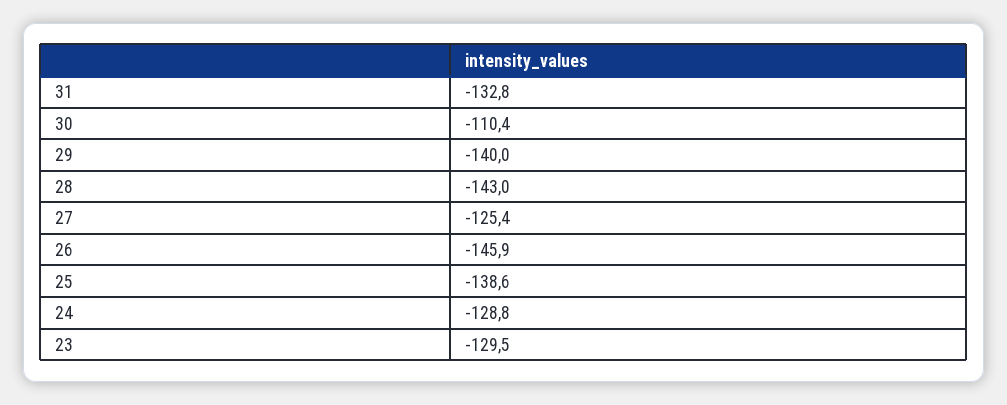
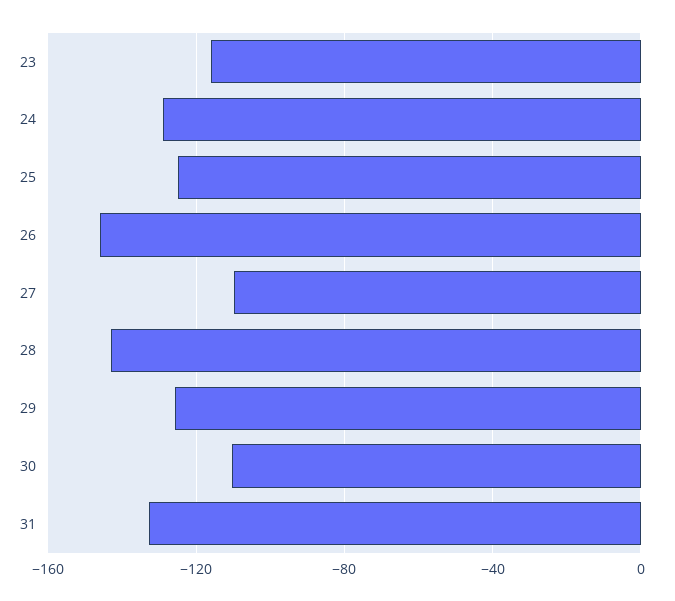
29: -140 -> -125
27: -125.4 -> -110
25: -138.6 -> -125
23: -129.5 -> -115

